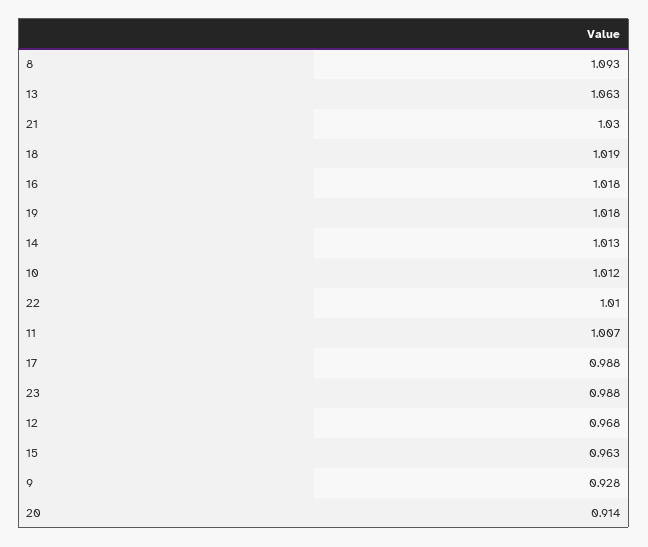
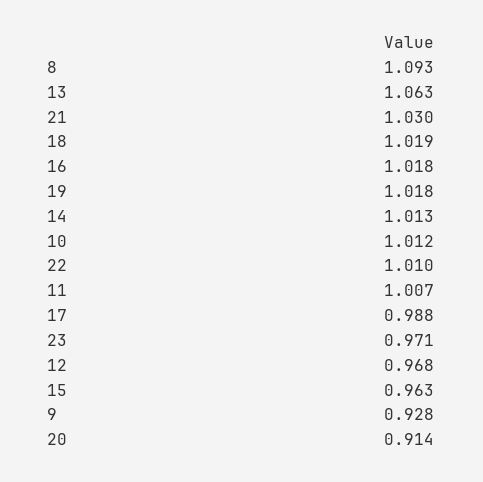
23: 0.988 -> 0.971

